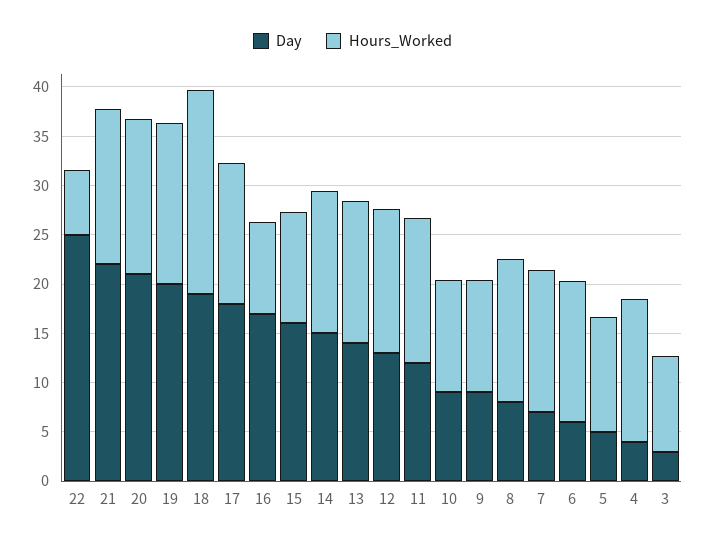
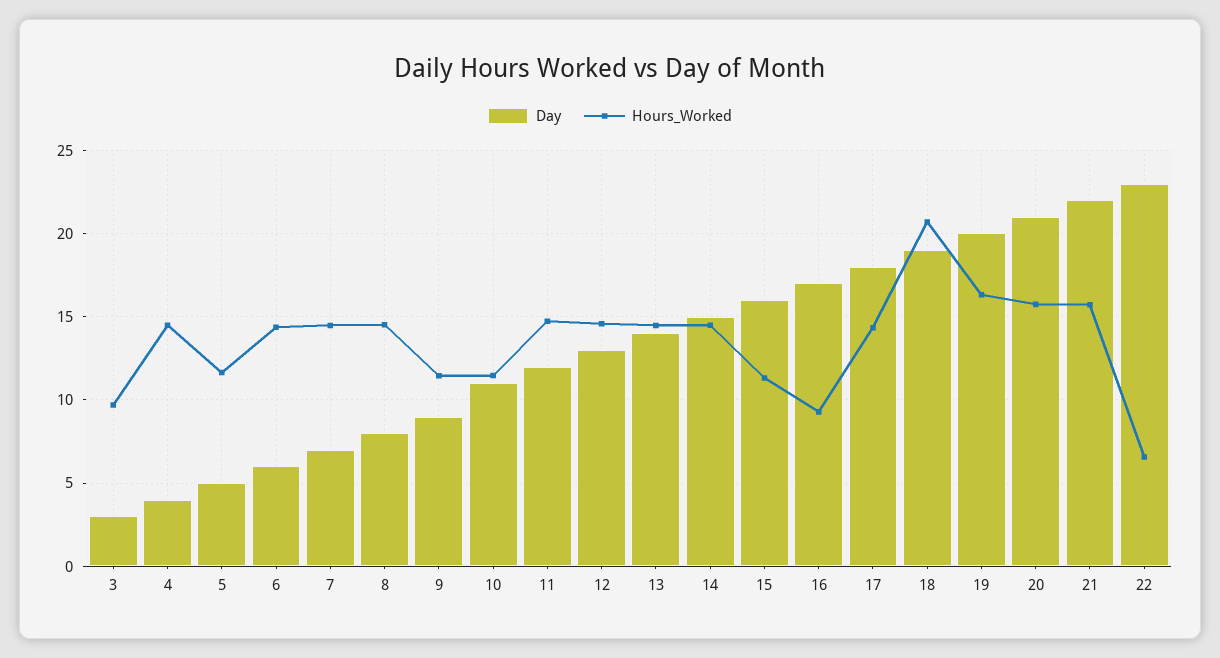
Day, 22: 25 -> 23
Day, 10: 9 -> 11

